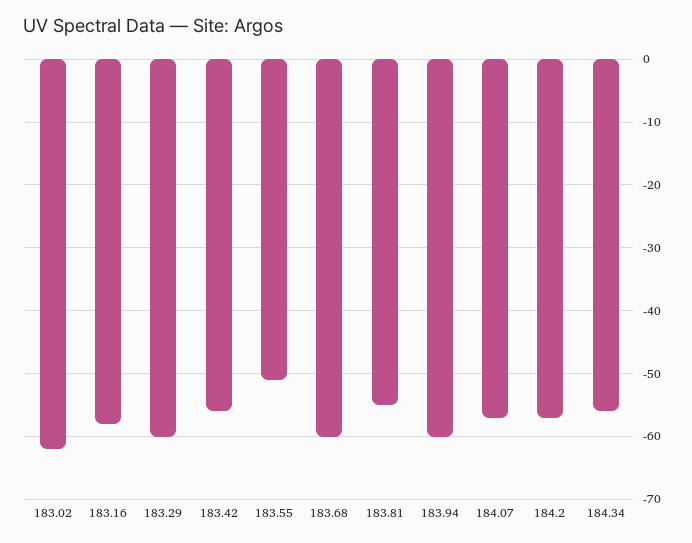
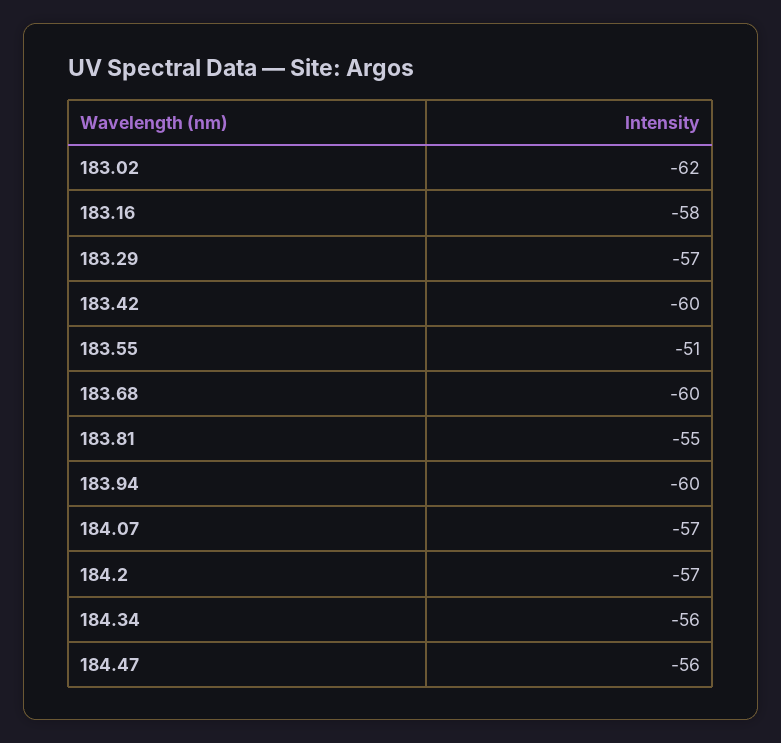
183.29: -60 -> -57
183.42: -56 -> -60
184.47: none -> -56

